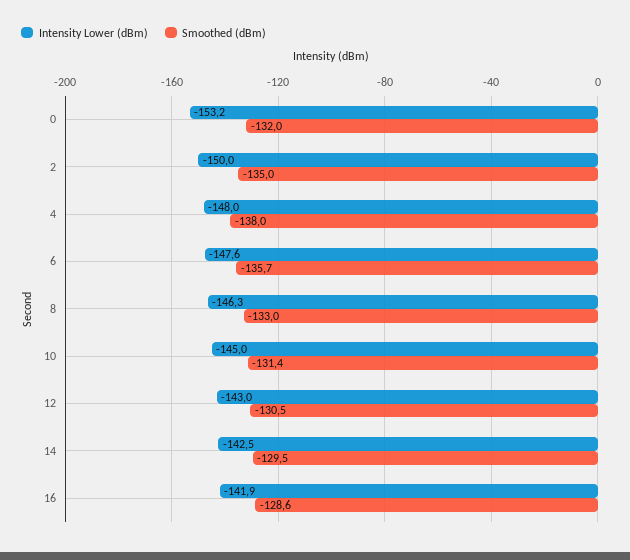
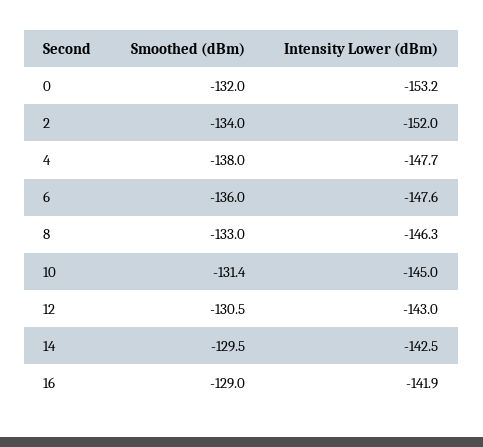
Intensity Lower (dBm), 2: -150 -> -152
Smoothed (dBm), 2: -135 -> -134
Intensity Lower (dBm), 4: -148 -> -147.7
Smoothed (dBm), 6: -135.7 -> -136
Smoothed (dBm), 16: -128.6 -> -129

